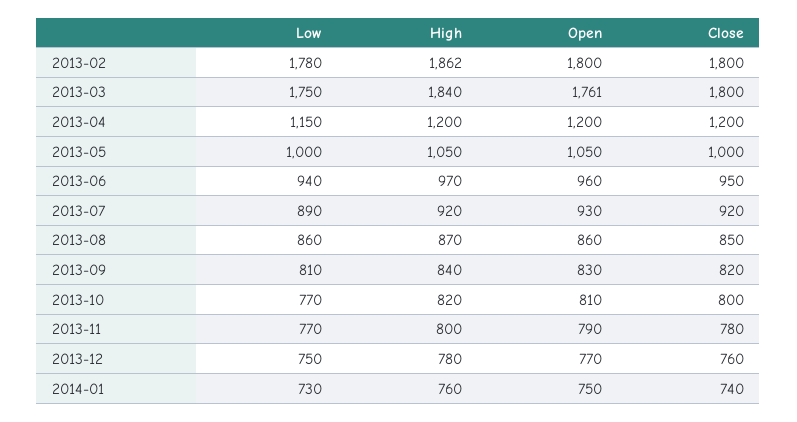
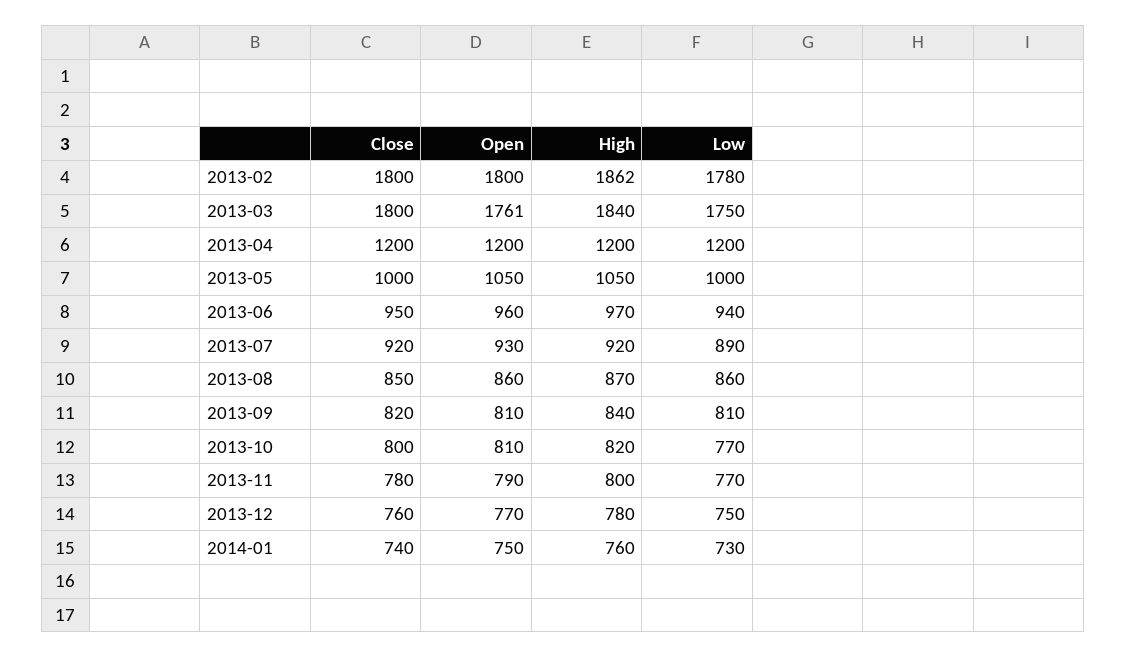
Low, 2013-04: 1150 -> 1200
Open, 2013-09: 830 -> 810

